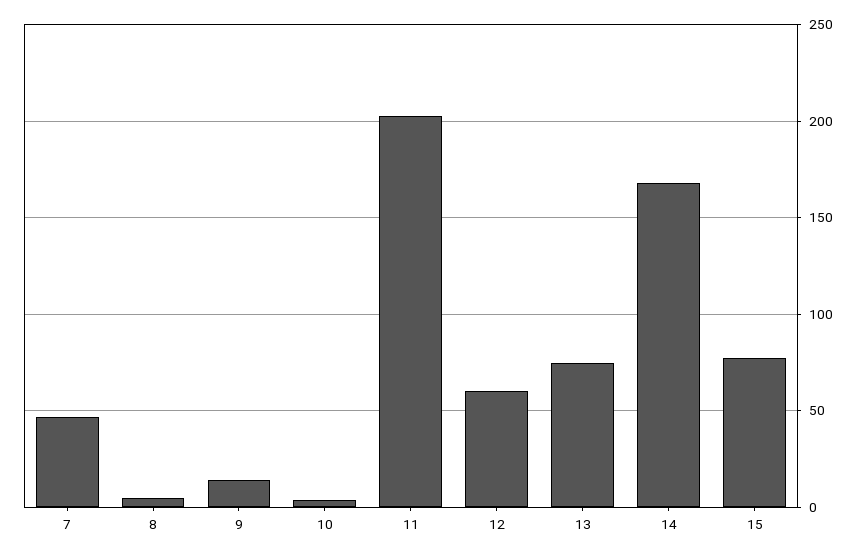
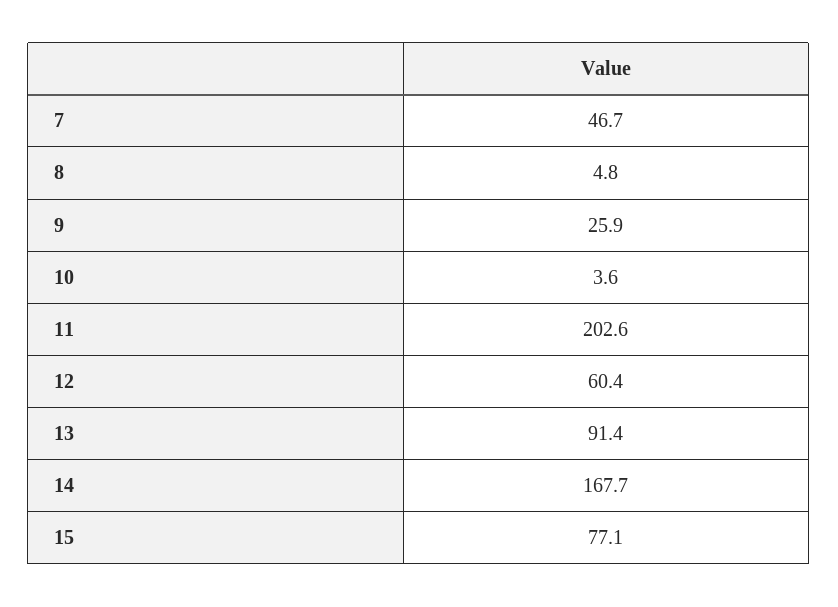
9: 15 -> 25.9
13: 75 -> 91.4

